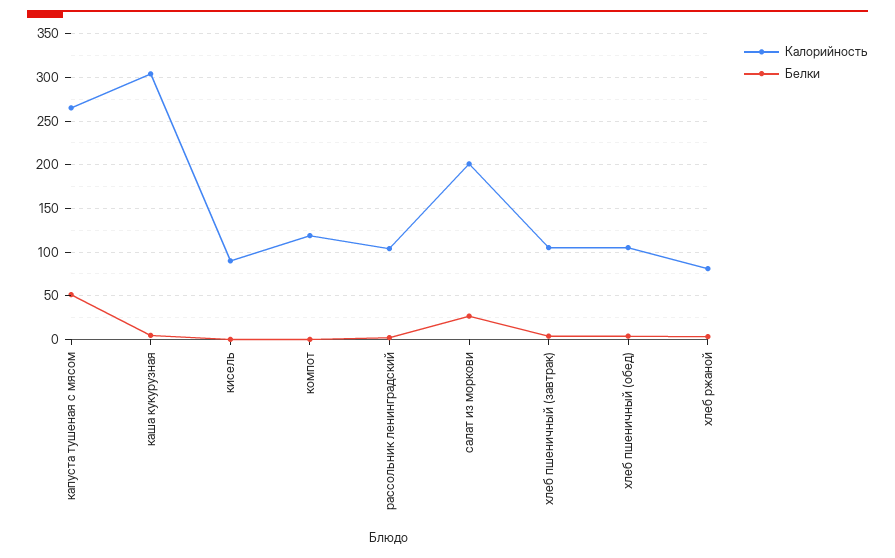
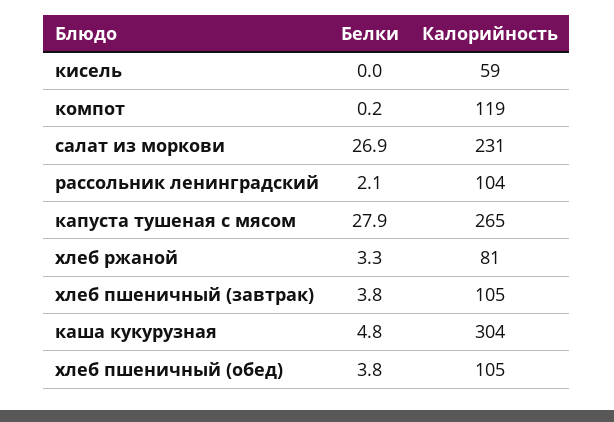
Белки, капуста тушеная с мясом: 50 -> 27.9
Калорийность, кисель: 90 -> 59
Калорийность, салат из моркови: 200 -> 231

